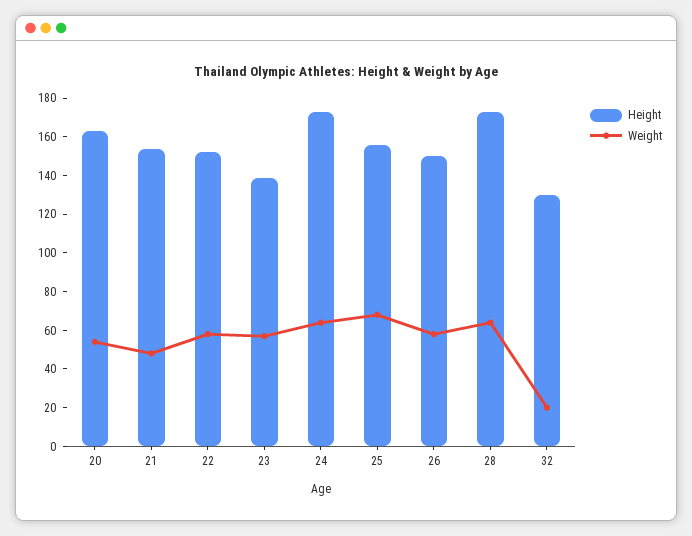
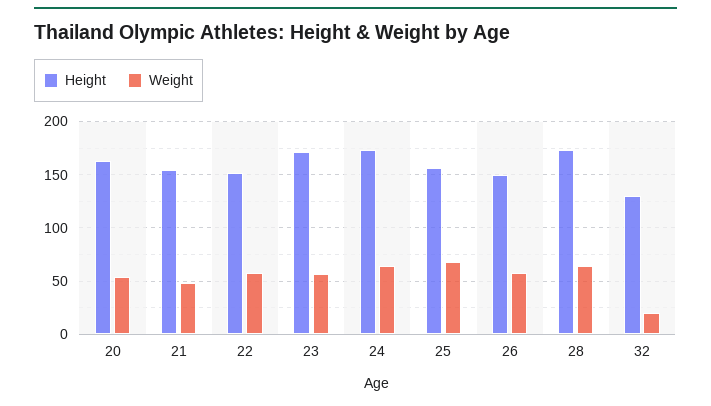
Height, 23: 140 -> 170

